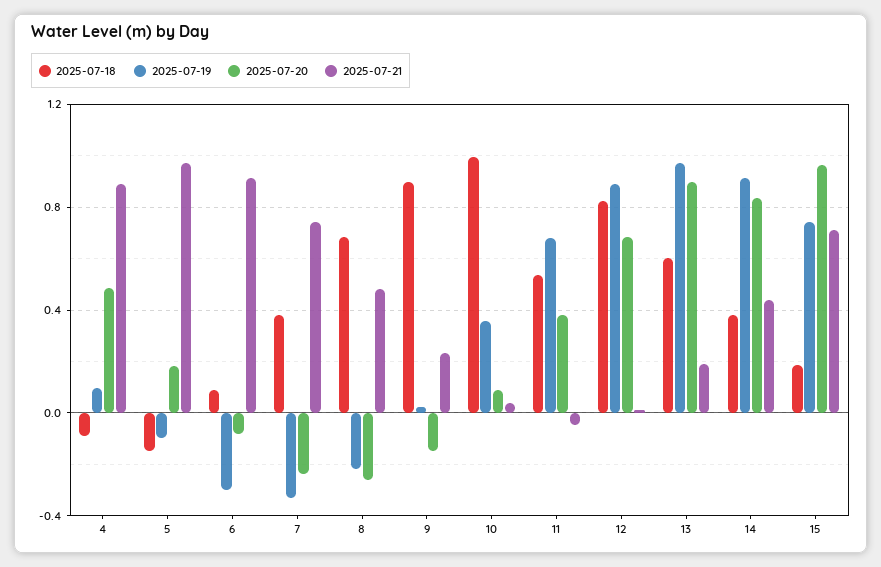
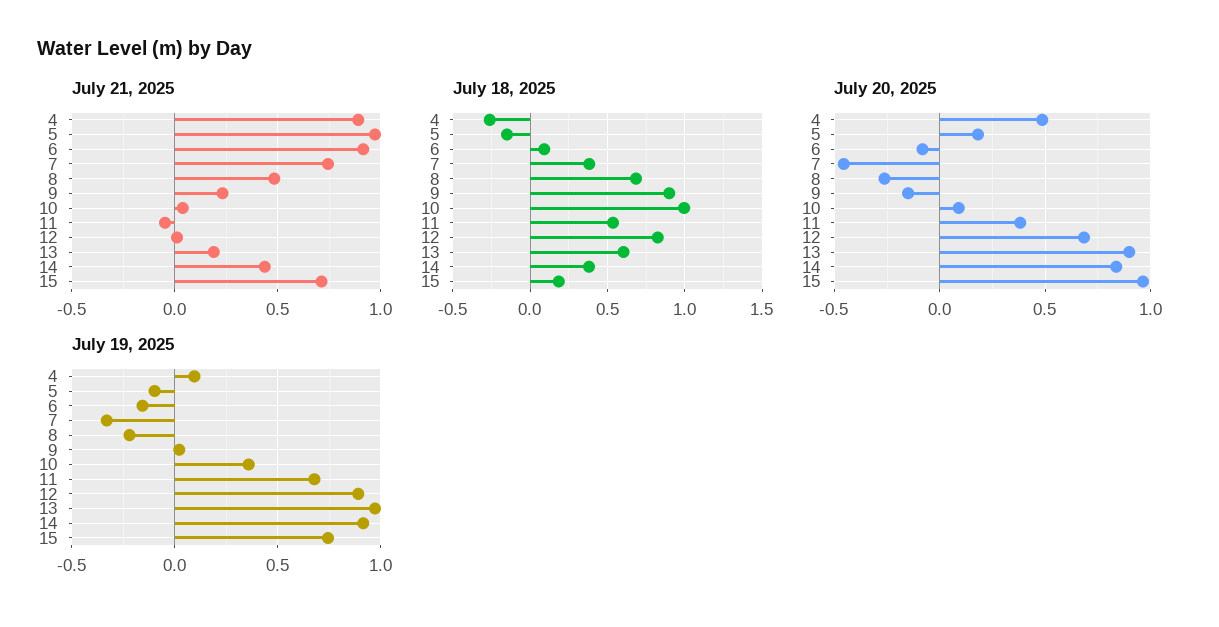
2025-07-18, 4: -0.1 -> -0.25
2025-07-19, 6: -0.3 -> -0.15
2025-07-20, 7: -0.25 -> -0.45

